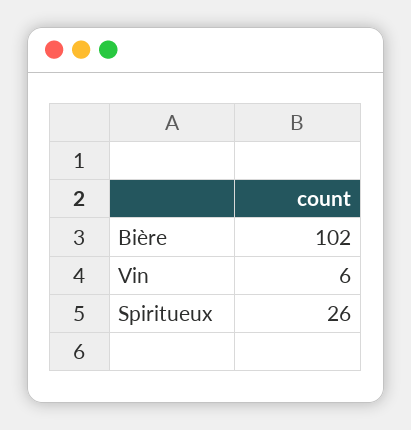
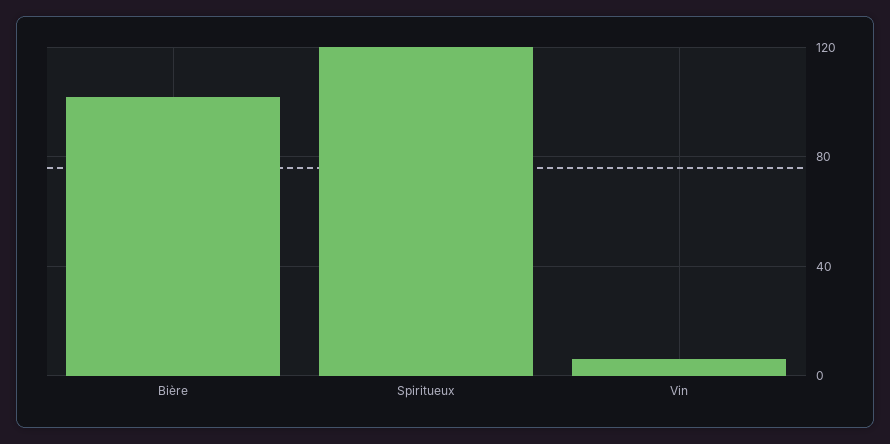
Spiritueux: 26 -> 120

